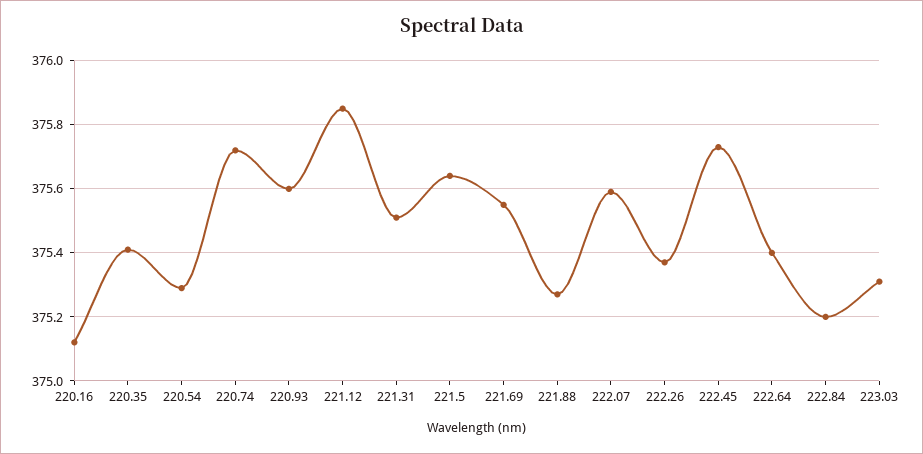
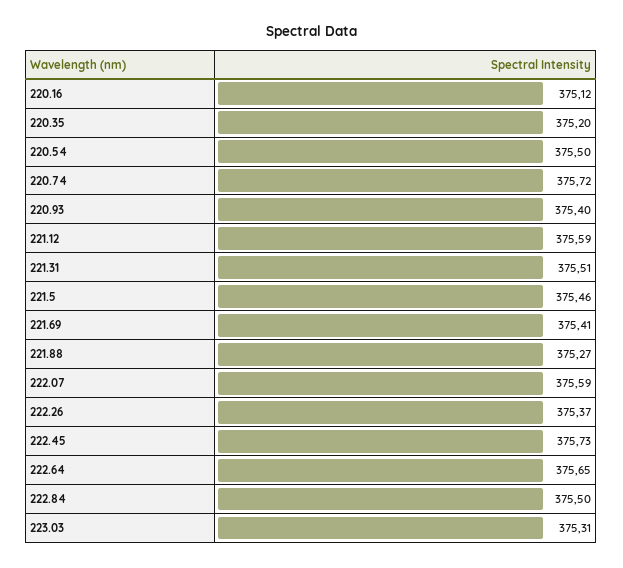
220.35: 375.4 -> 375.2
220.54: 375.3 -> 375.5
220.93: 375.6 -> 375.4
221.12: 375.85 -> 375.59
221.5: 375.65 -> 375.46
221.69: 375.55 -> 375.41
222.64: 375.4 -> 375.65
222.84: 375.2 -> 375.5

